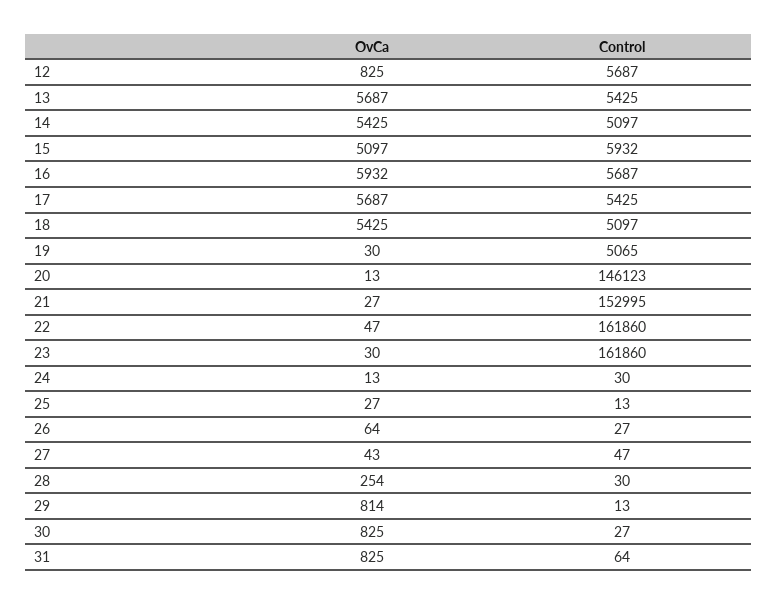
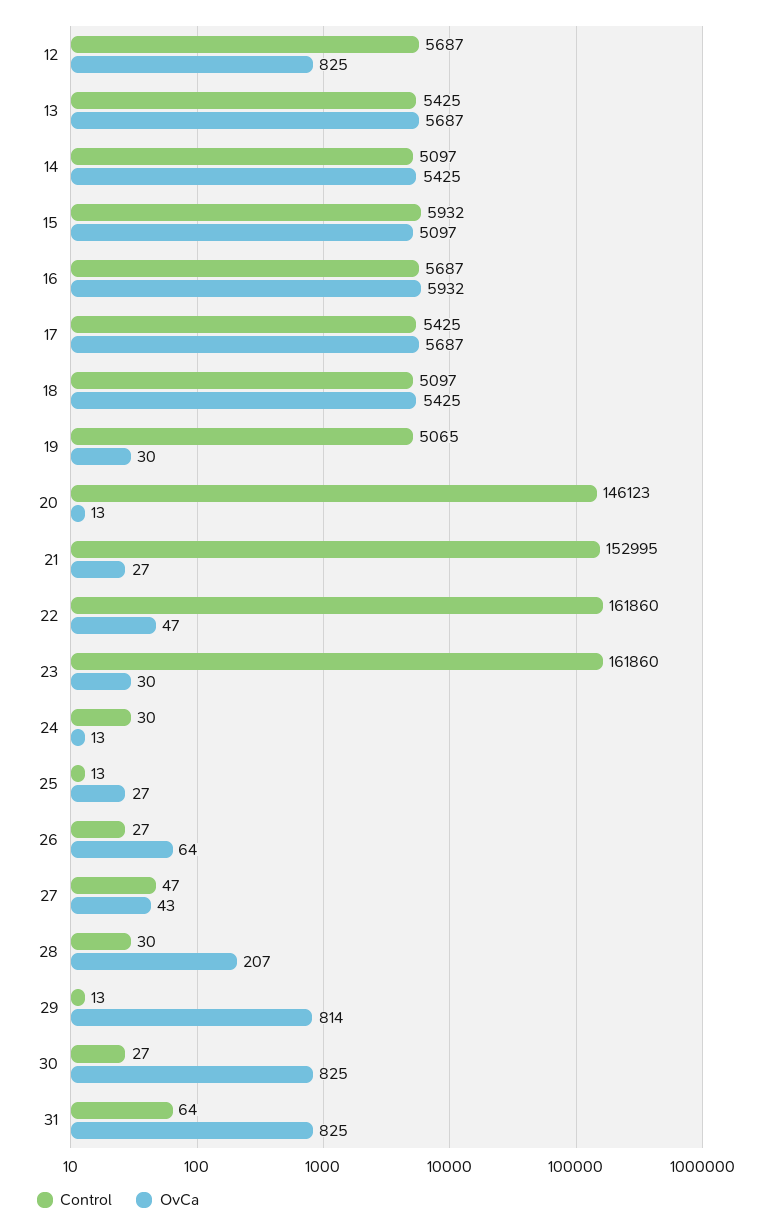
OvCa, 28: 254 -> 207

